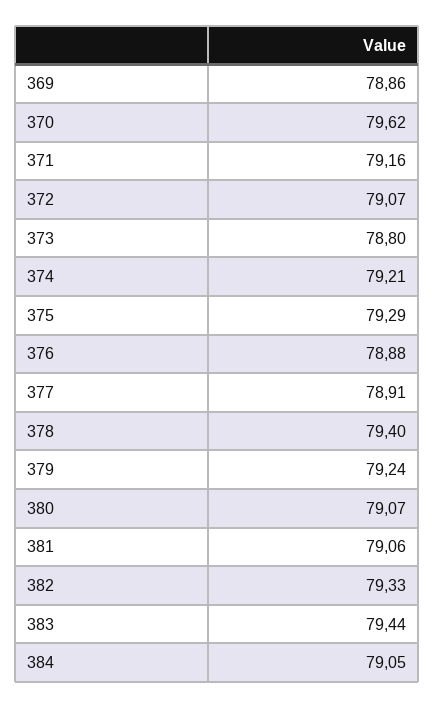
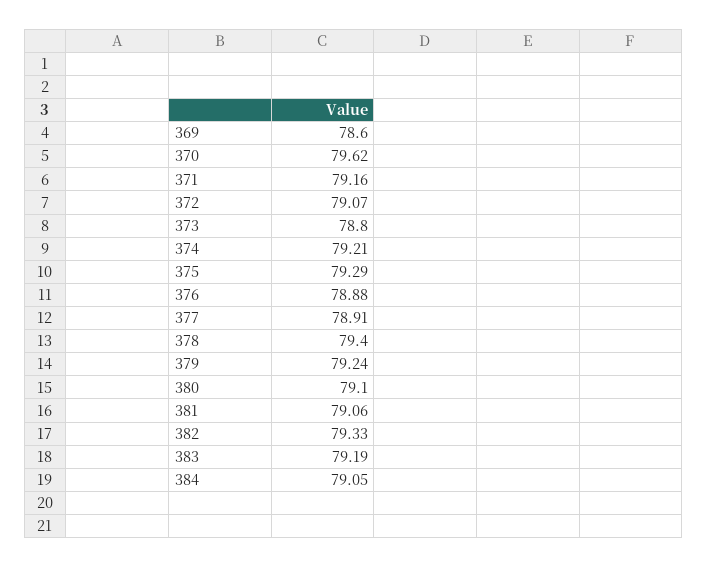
369: 78.86 -> 78.6
380: 79.07 -> 79.1
383: 79.44 -> 79.19

